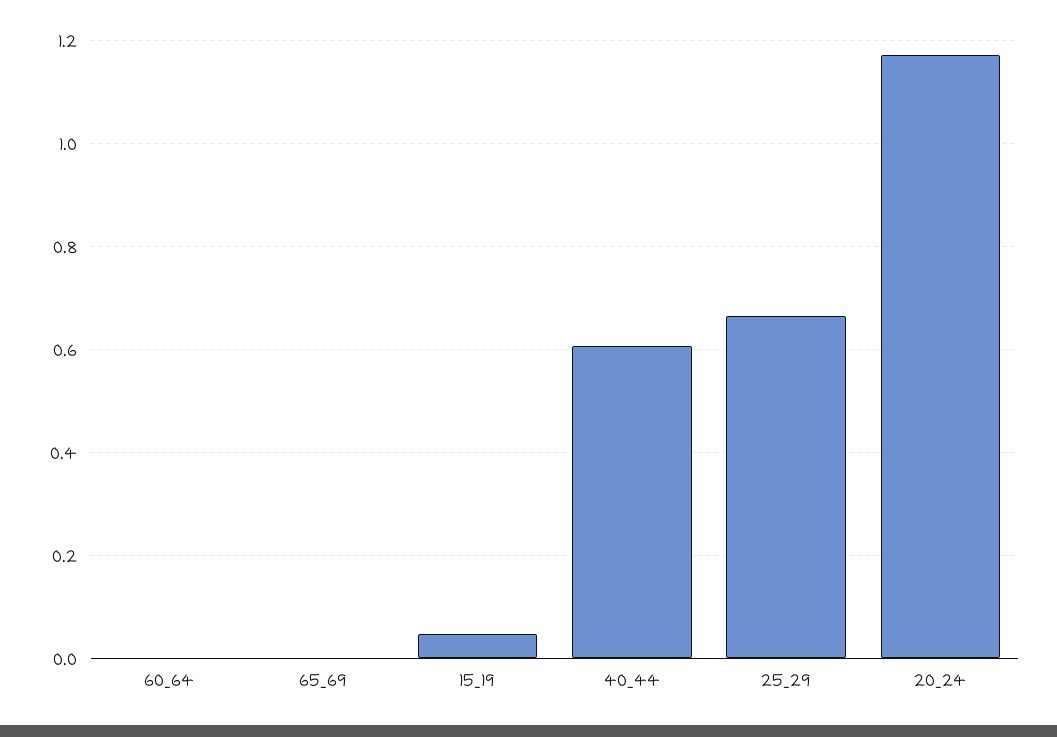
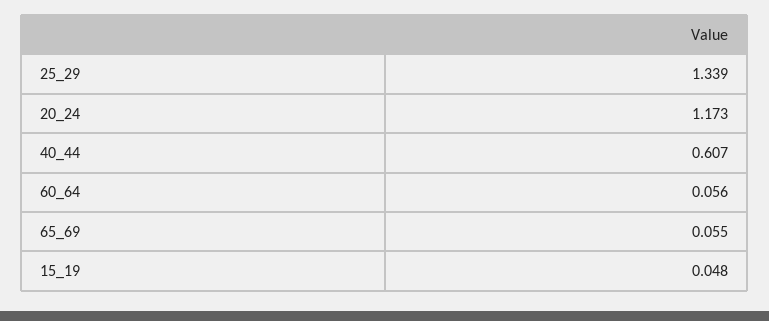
60_64: 0 -> 0.056
65_69: 0 -> 0.055
25_29: 0.66 -> 1.339

